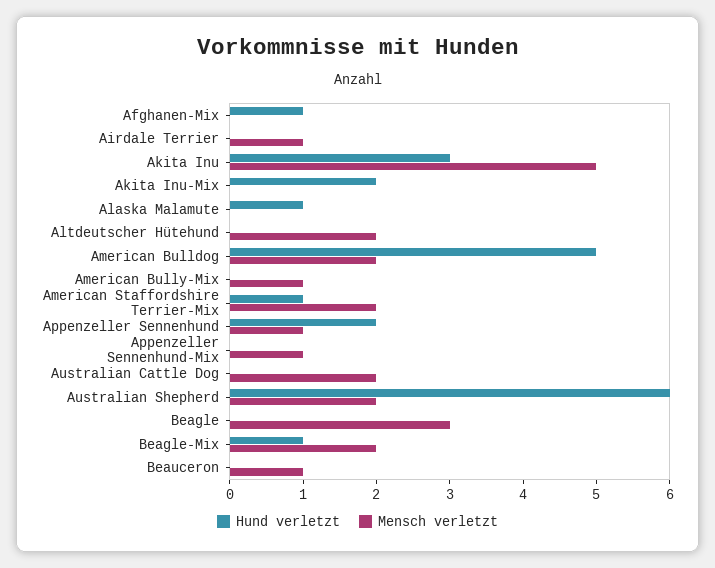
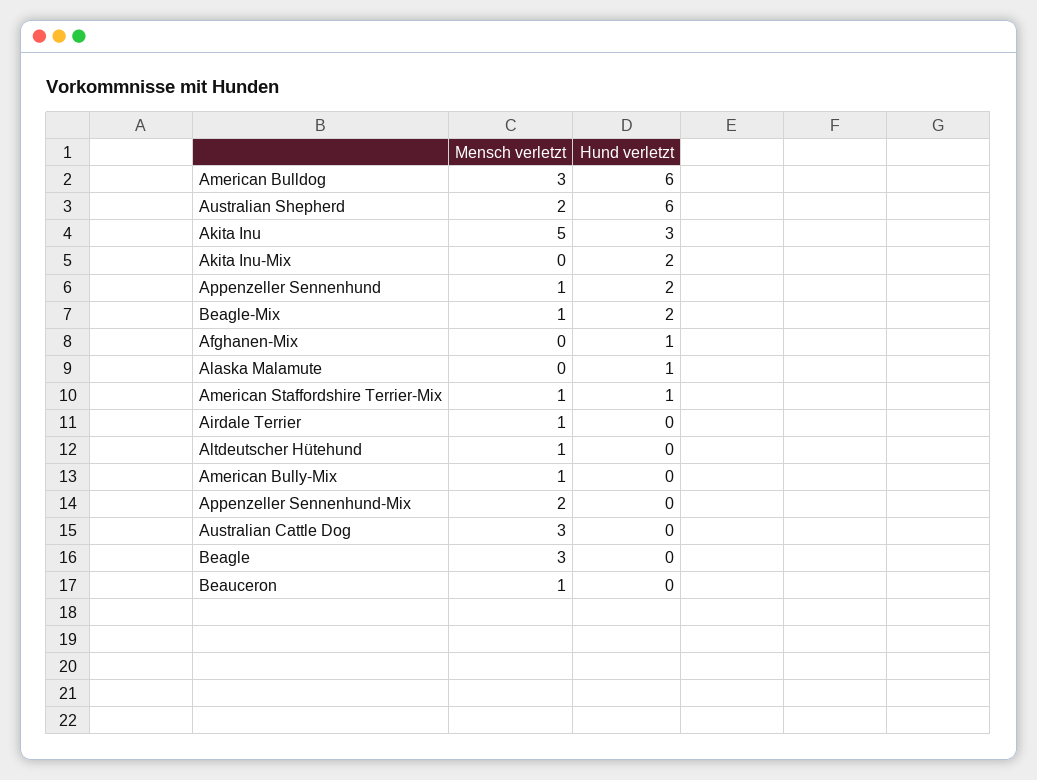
Mensch verletzt, Altdeutscher Hütehund: 2 -> 1
Hund verletzt, American Bulldog: 5 -> 6
Mensch verletzt, American Bulldog: 2 -> 3
Mensch verletzt, American Staffordshire Terrier-Mix: 2 -> 1
Mensch verletzt, Appenzeller Sennenhund-Mix: 1 -> 2
Mensch verletzt, Australian Cattle Dog: 2 -> 3
Hund verletzt, Beagle-Mix: 1 -> 2
Mensch verletzt, Beagle-Mix: 2 -> 1

